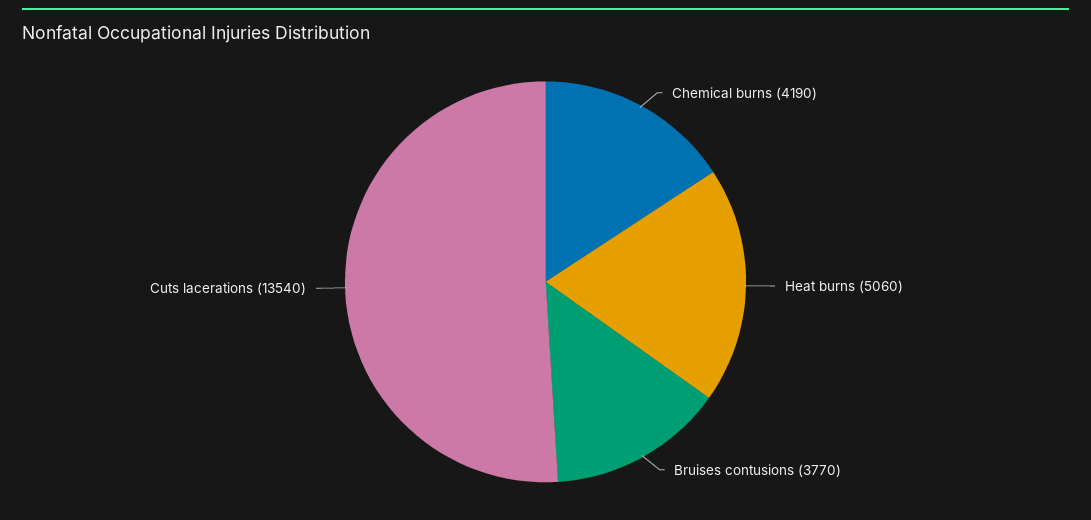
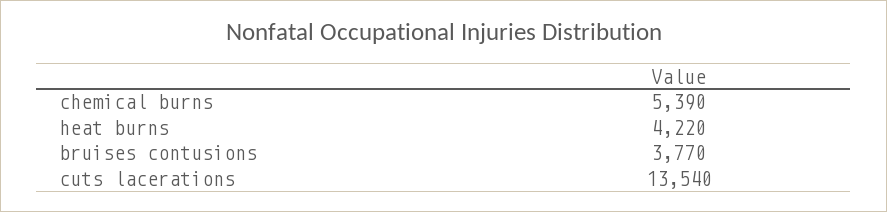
Chemical burns: 4190 -> 5390
Heat burns: 5060 -> 4220

